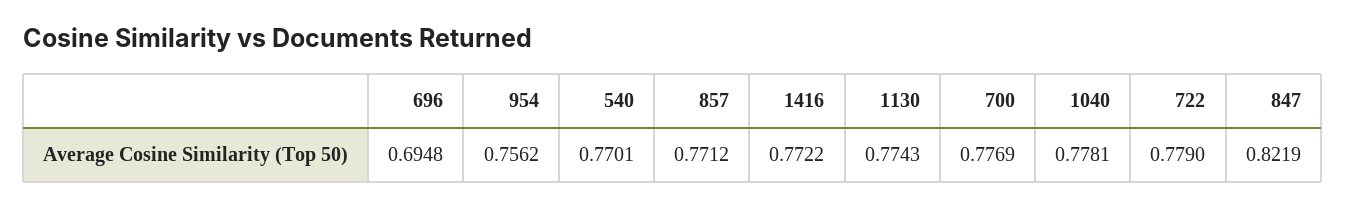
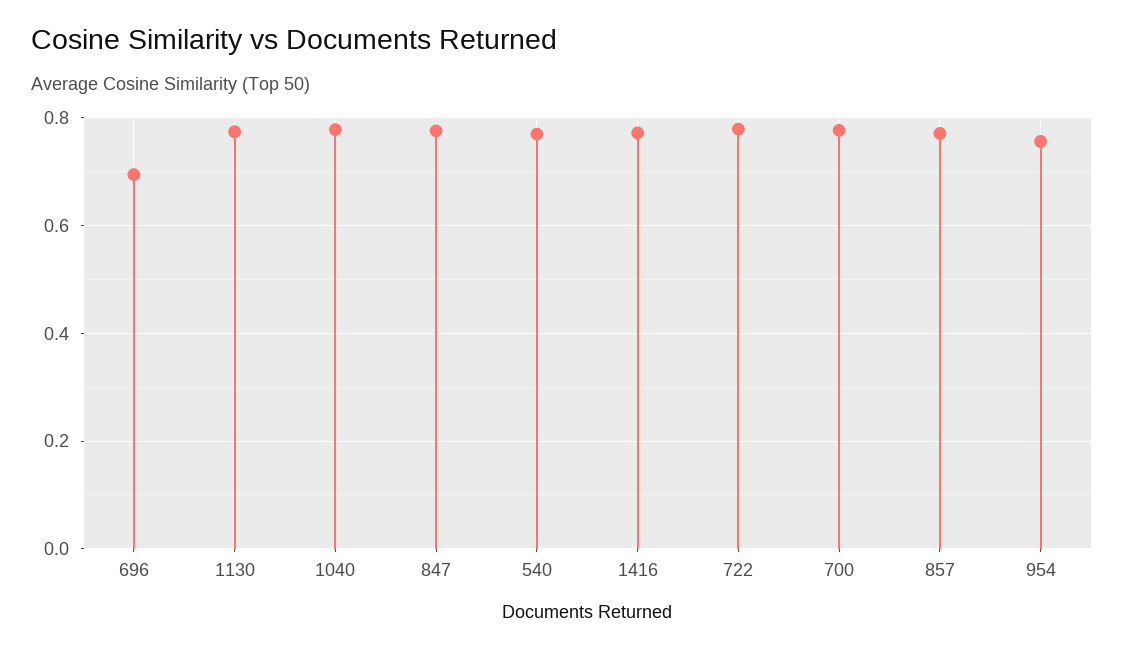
847: 0.8219 -> 0.78

